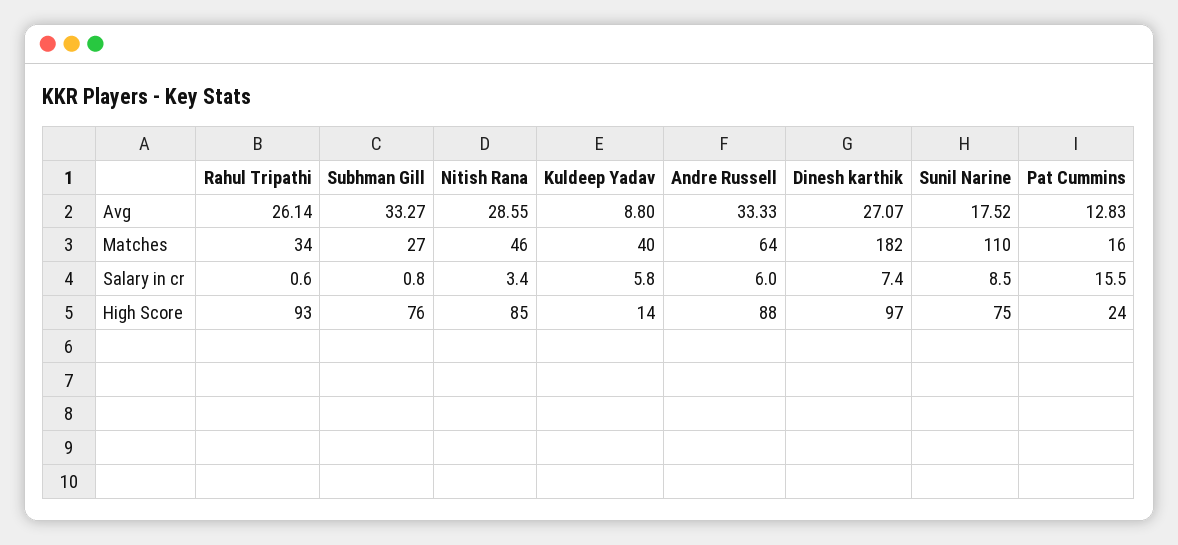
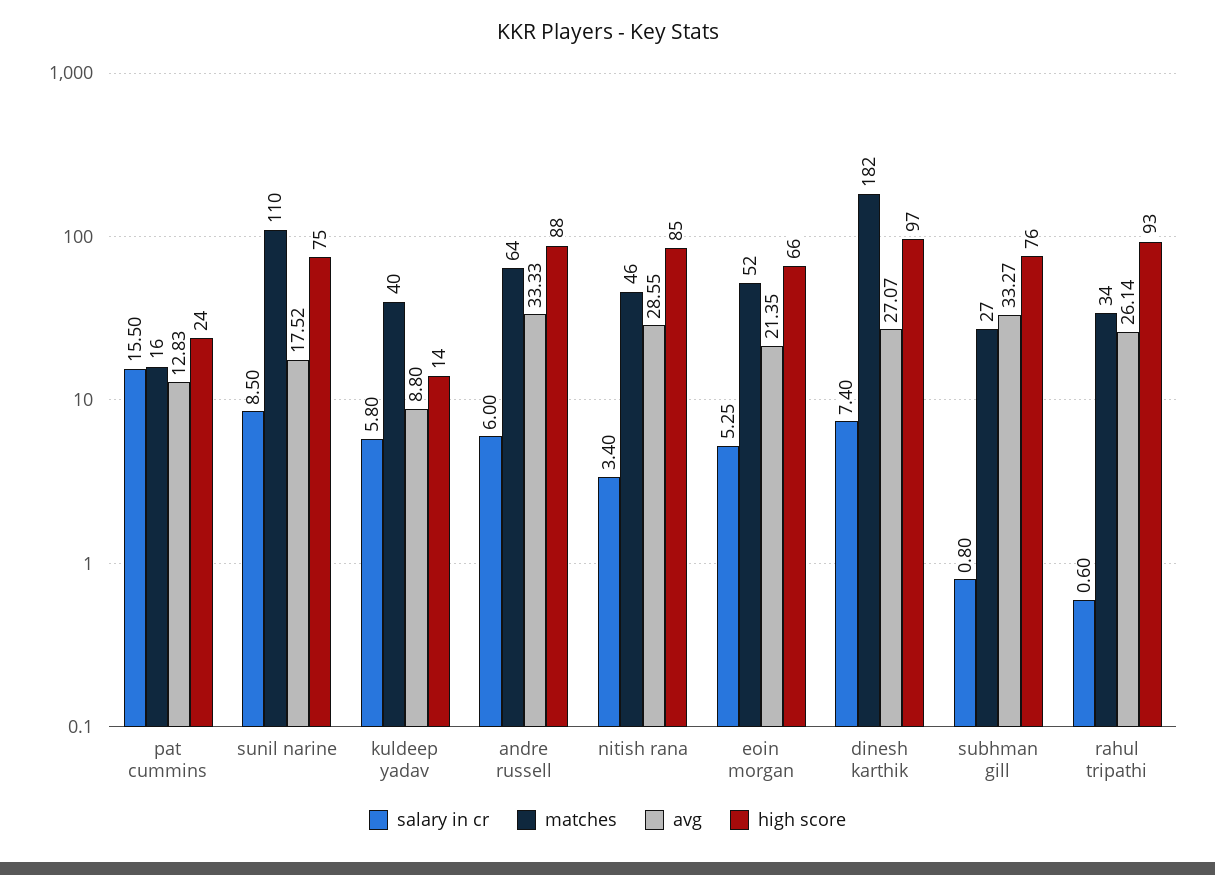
Salary in cr, eoin morgan: none -> 5.25
Matches, eoin morgan: none -> 52
Avg, eoin morgan: none -> 21.35
High Score, eoin morgan: none -> 66

